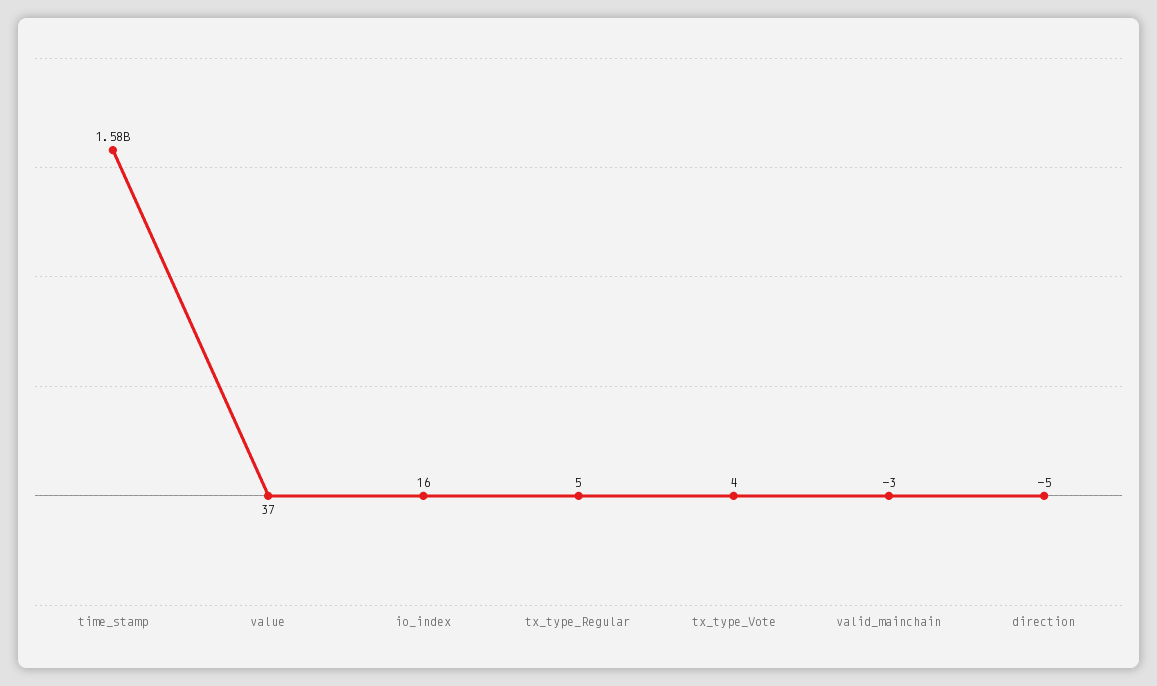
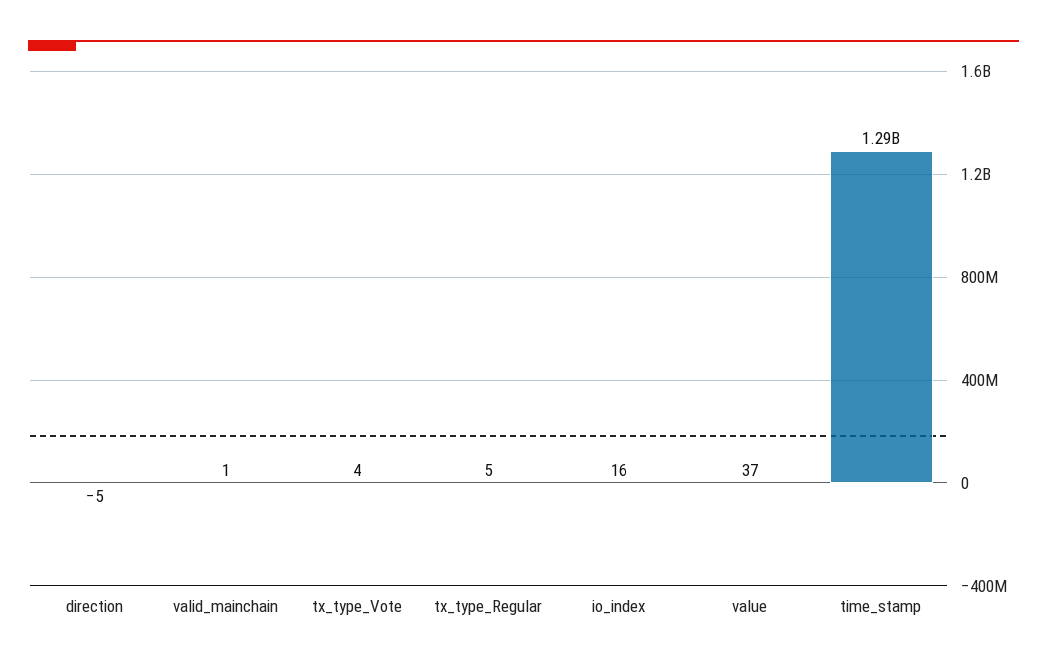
time_stamp: 1580000000 -> 1290000000
valid_mainchain: -3 -> 1

